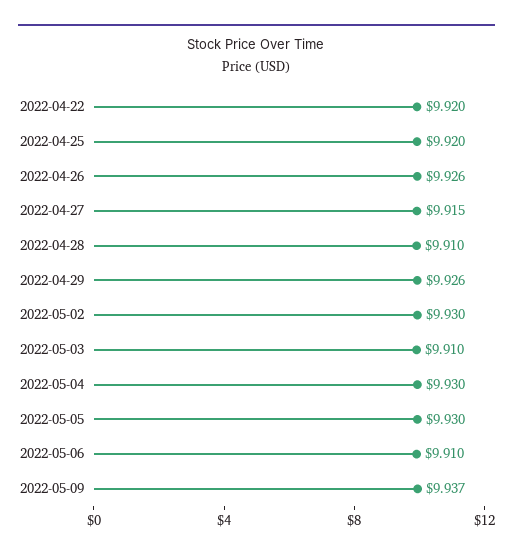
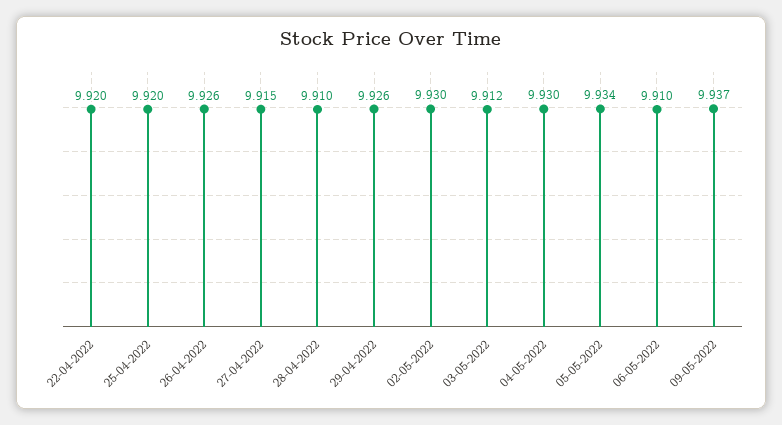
2022-05-03: 9.91 -> 9.912
2022-05-05: 9.93 -> 9.934

